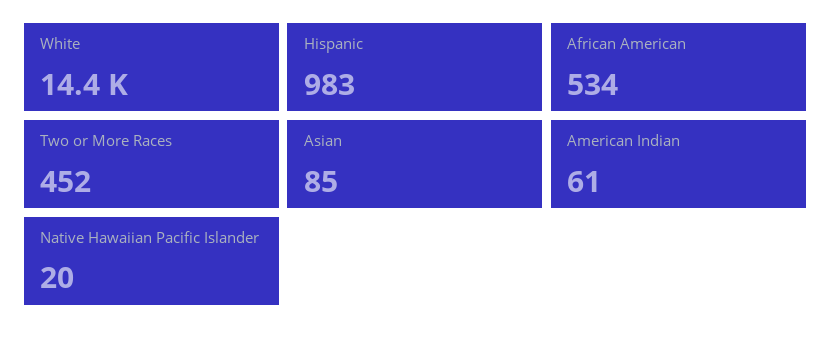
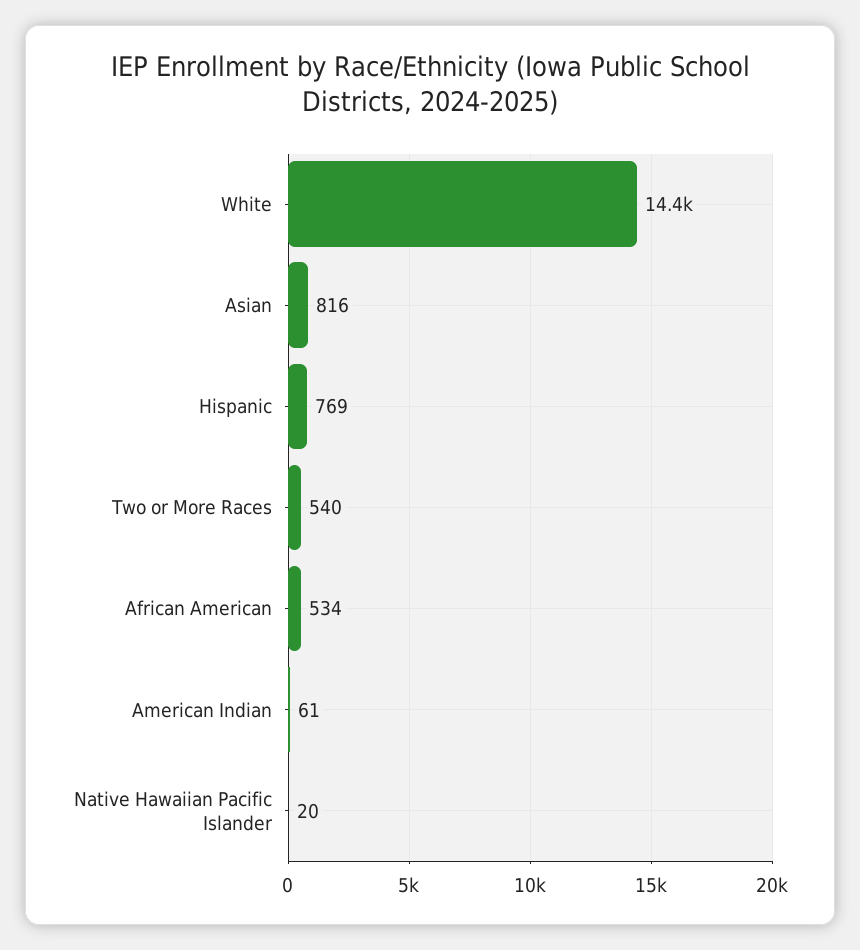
Hispanic: 983 -> 769
Two or More Races: 452 -> 540
Asian: 85 -> 816

